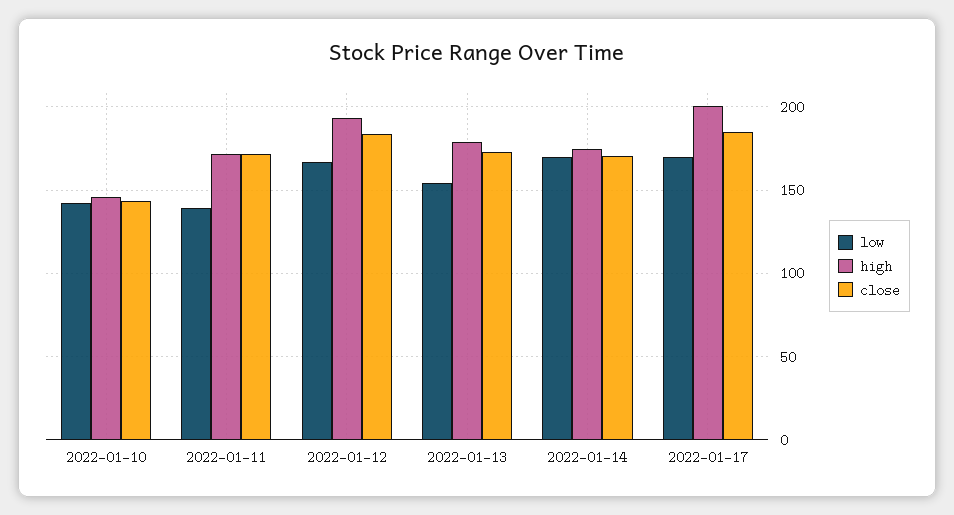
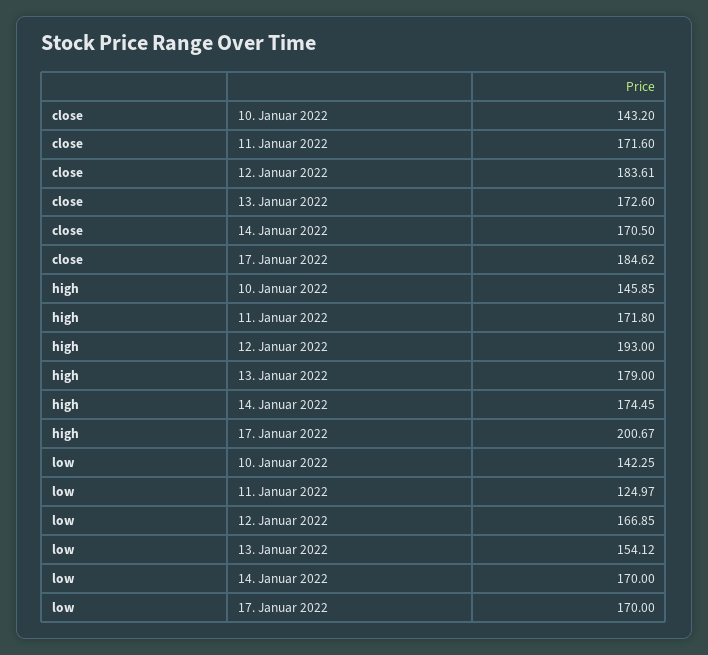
low, 2022-01-11: 140 -> 124.97

